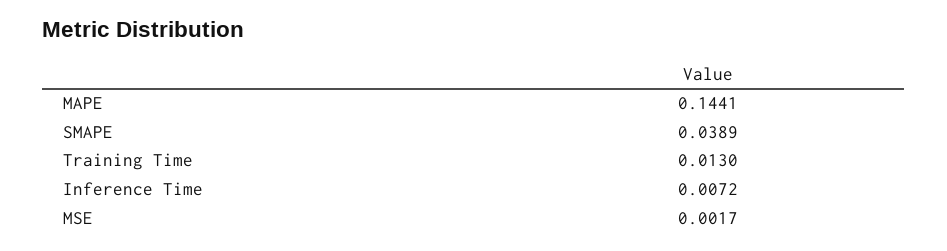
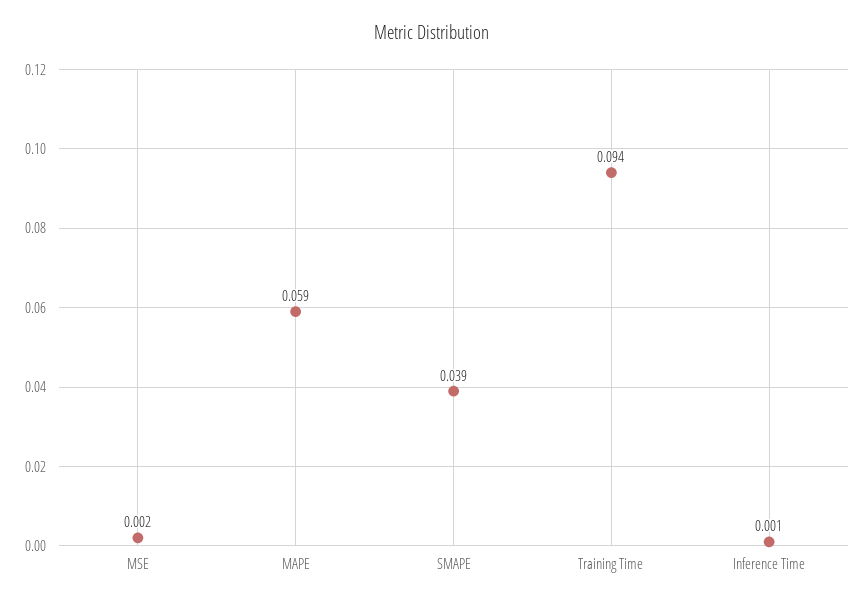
MAPE: 0.1441 -> 0.059
Training Time: 0.013 -> 0.094
Inference Time: 0.0072 -> 0.001

